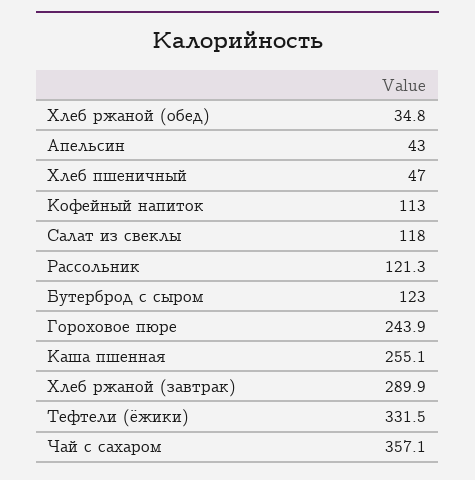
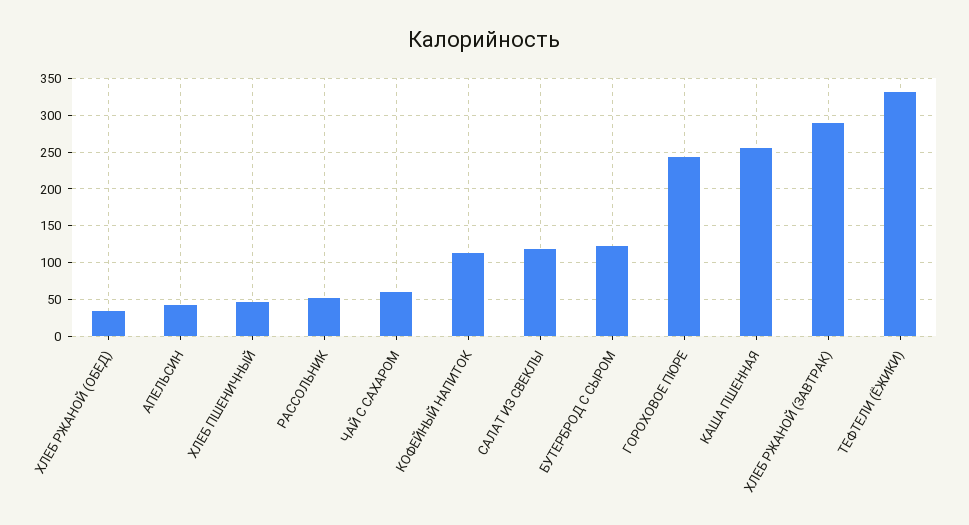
Рассольник: 121.3 -> 50
Чай с сахаром: 357.1 -> 60

